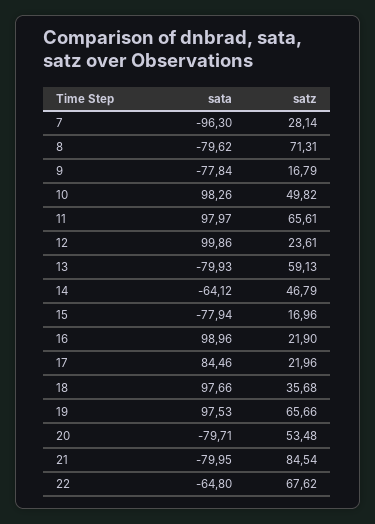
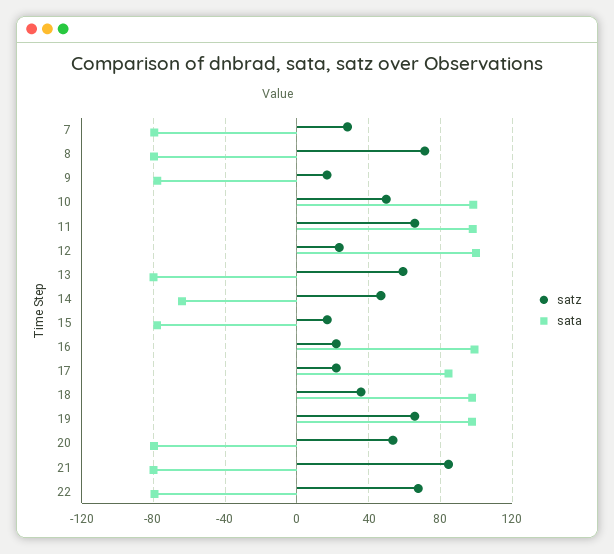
sata, 7: -96.3 -> -80
sata, 22: -64.8 -> -80

